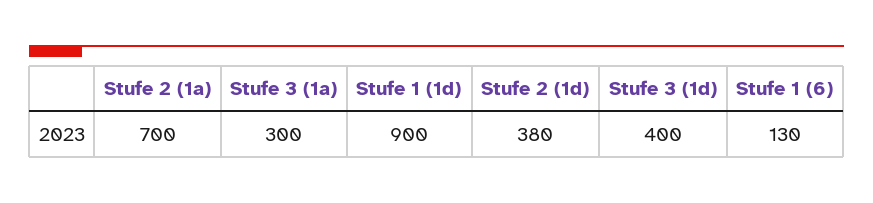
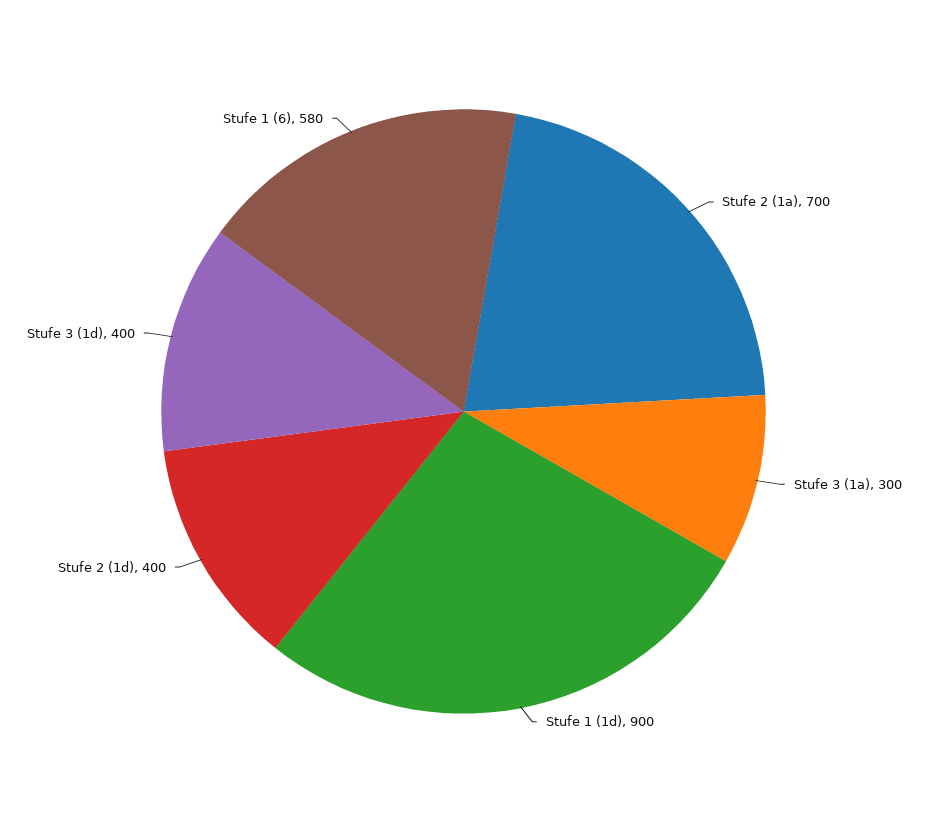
Stufe 2 (1d): 380 -> 400
Stufe 1 (6): 130 -> 580

